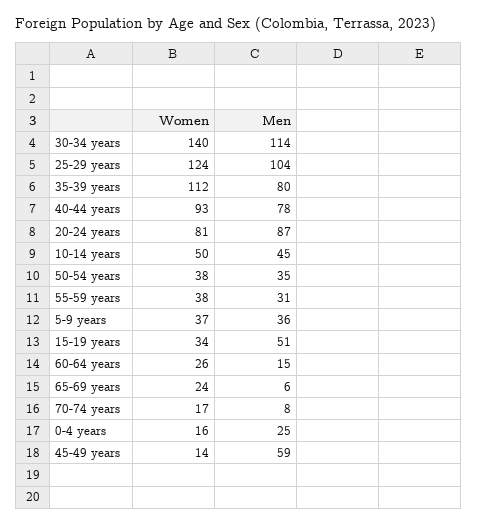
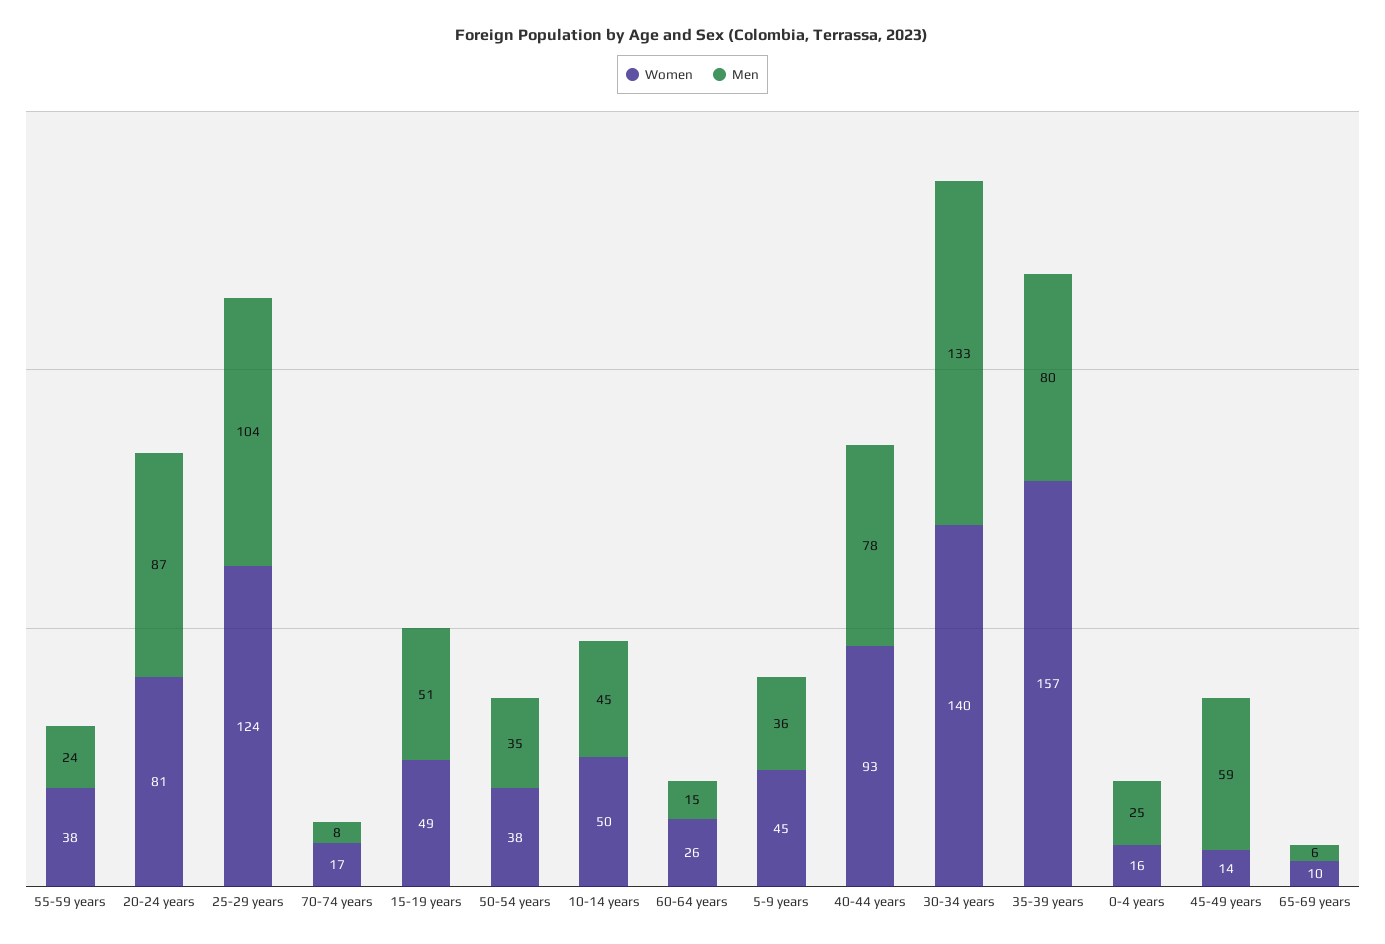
Men, 30-34 years: 114 -> 133
Women, 35-39 years: 112 -> 157
Men, 55-59 years: 31 -> 24
Women, 5-9 years: 37 -> 45
Women, 15-19 years: 34 -> 49
Women, 65-69 years: 24 -> 10

